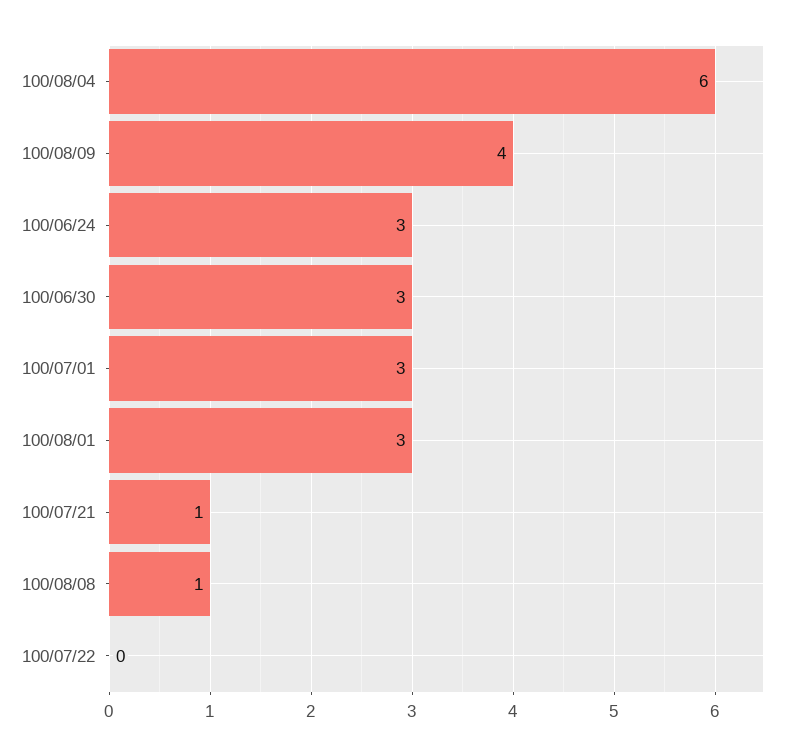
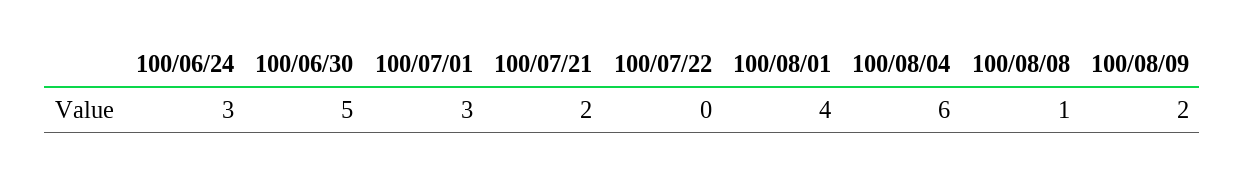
100/08/09: 4 -> 2
100/06/30: 3 -> 5
100/08/01: 3 -> 4
100/07/21: 1 -> 2

